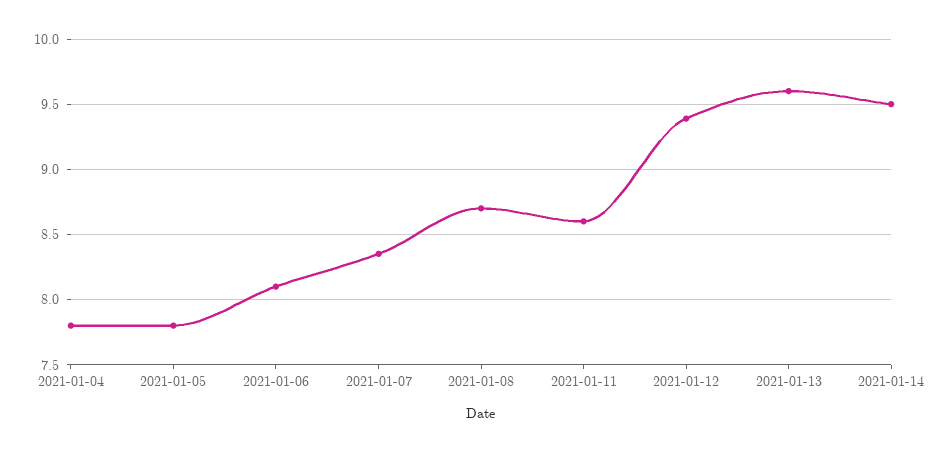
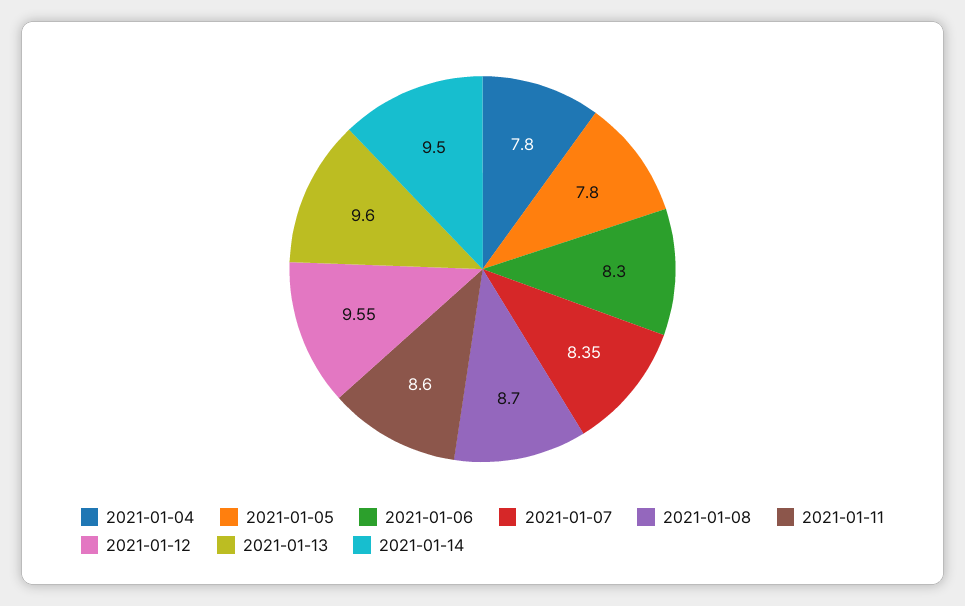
2021-01-06: 8.1 -> 8.3
2021-01-12: 9.4 -> 9.55

